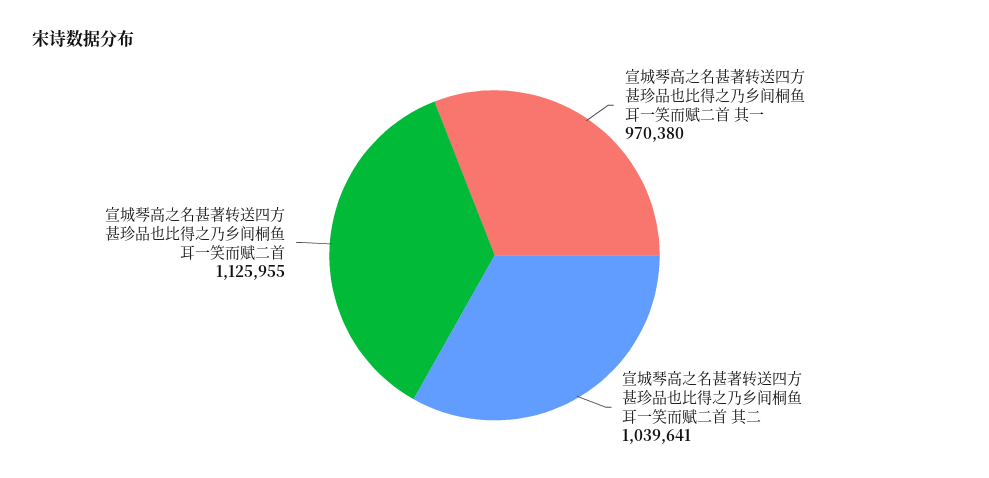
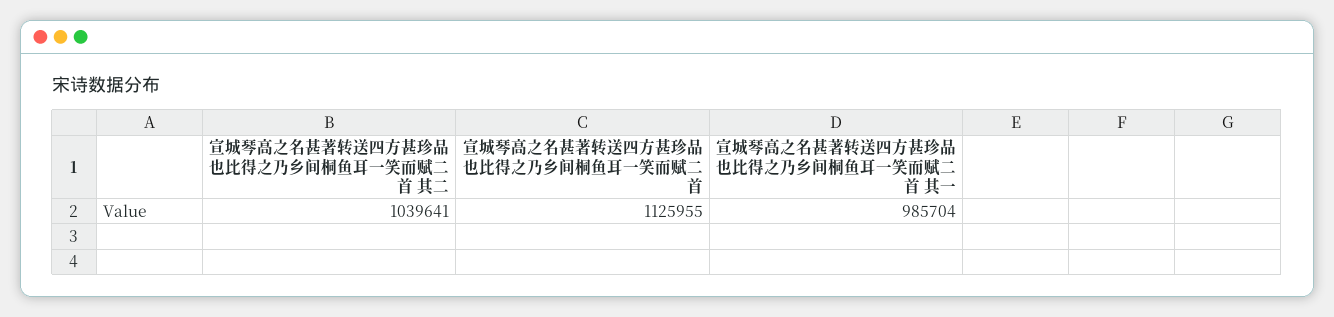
宣城琴高之名甚著转送四方甚珍品也比得之乃乡间桐鱼耳一笑而赋二首 其一: 970380 -> 985704

